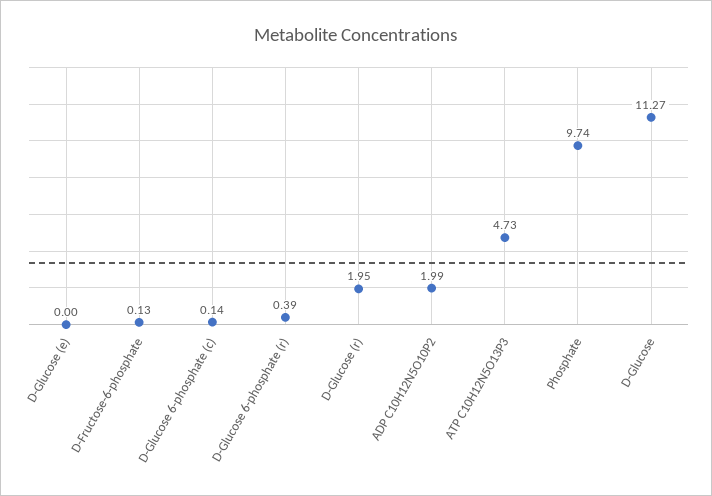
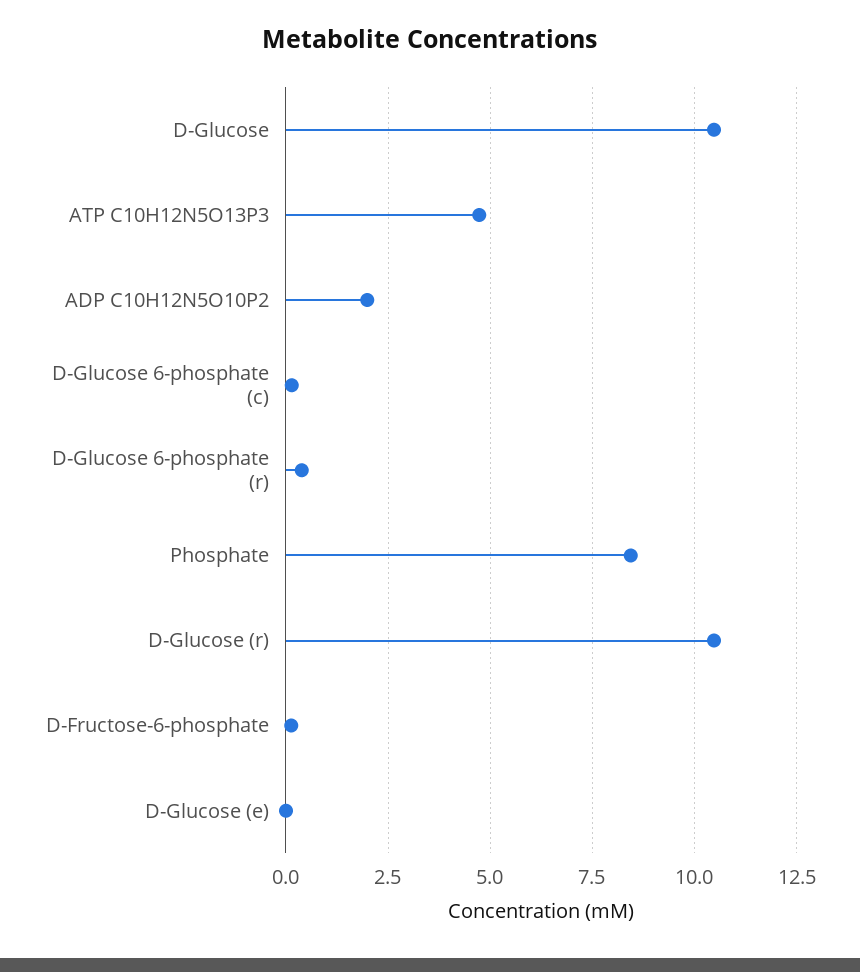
D-Glucose (r): 1.95 -> 10.5
Phosphate: 9.74 -> 8.5
D-Glucose: 11.27 -> 10.5

